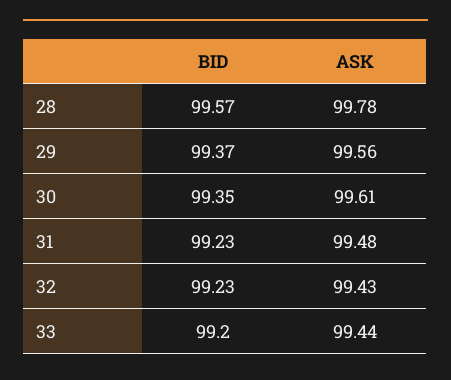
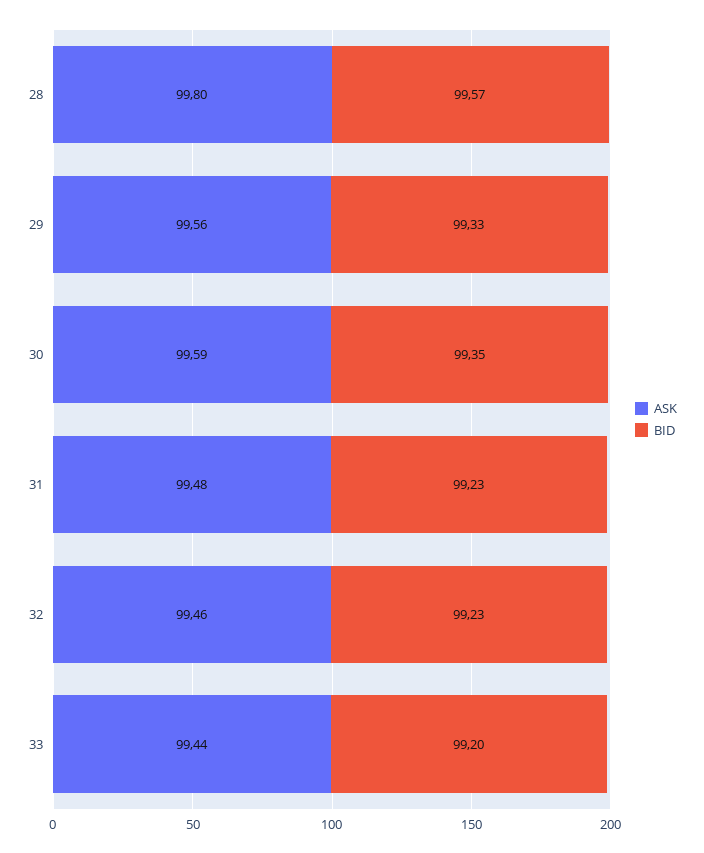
ASK, 28: 99.78 -> 99.8
BID, 29: 99.37 -> 99.33
ASK, 30: 99.61 -> 99.59
ASK, 32: 99.43 -> 99.46

